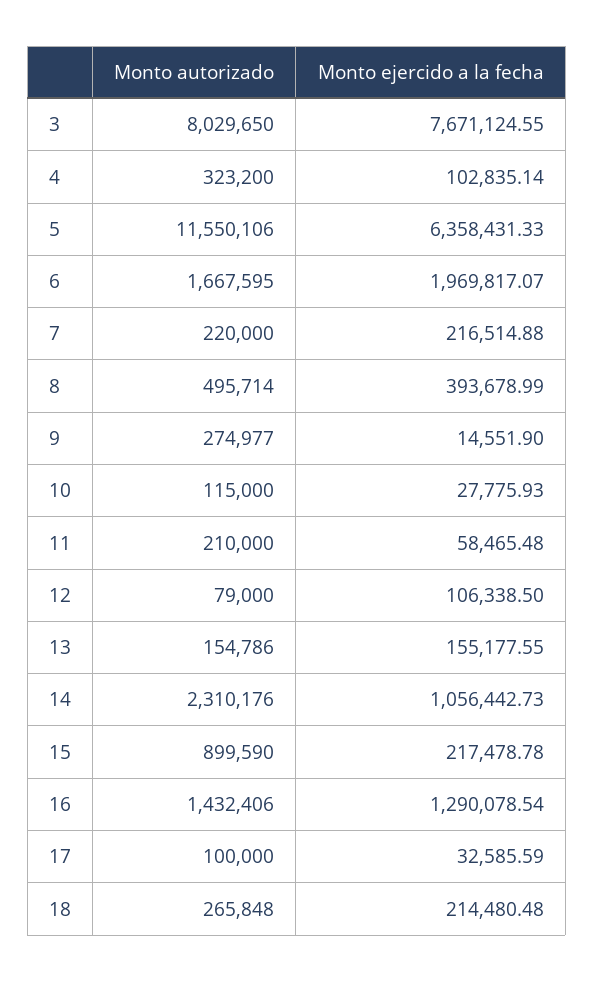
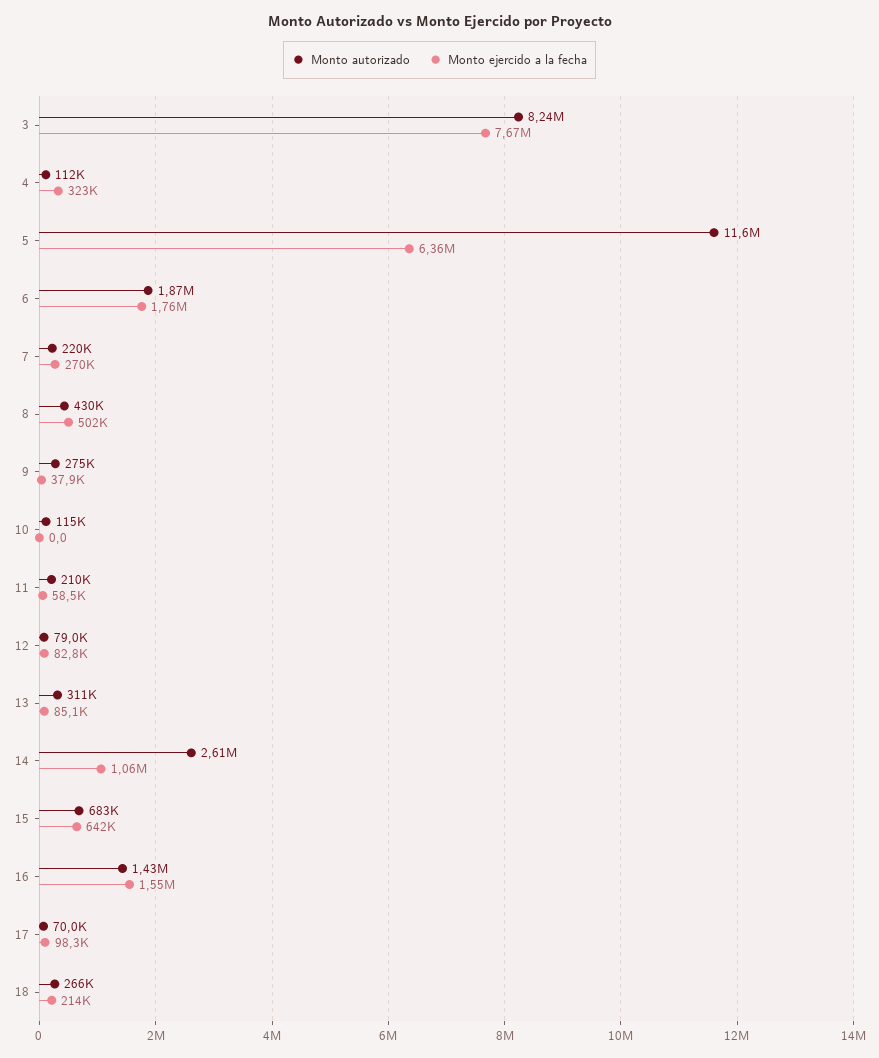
Monto autorizado, 3: 8029650 -> 8240000
Monto autorizado, 4: 323200 -> 112000
Monto ejercido a la fecha, 4: 102835.14 -> 323000
Monto autorizado, 6: 1667595 -> 1870000
Monto ejercido a la fecha, 6: 1969817.07 -> 1760000
Monto ejercido a la fecha, 7: 216514.88 -> 270000
Monto autorizado, 8: 495714 -> 430000
Monto ejercido a la fecha, 8: 393678.99 -> 502000
Monto ejercido a la fecha, 9: 14551.9 -> 37900
Monto ejercido a la fecha, 10: 27775.93 -> 0
Monto ejercido a la fecha, 12: 106338.5 -> 82800
Monto autorizado, 13: 154786 -> 311000
Monto ejercido a la fecha, 13: 155177.55 -> 85100
Monto autorizado, 14: 2310176 -> 2610000
Monto autorizado, 15: 899590 -> 683000
Monto ejercido a la fecha, 15: 217478.78 -> 642000
Monto ejercido a la fecha, 16: 1290078.54 -> 1550000
Monto autorizado, 17: 100000 -> 70000
Monto ejercido a la fecha, 17: 32585.59 -> 98300

